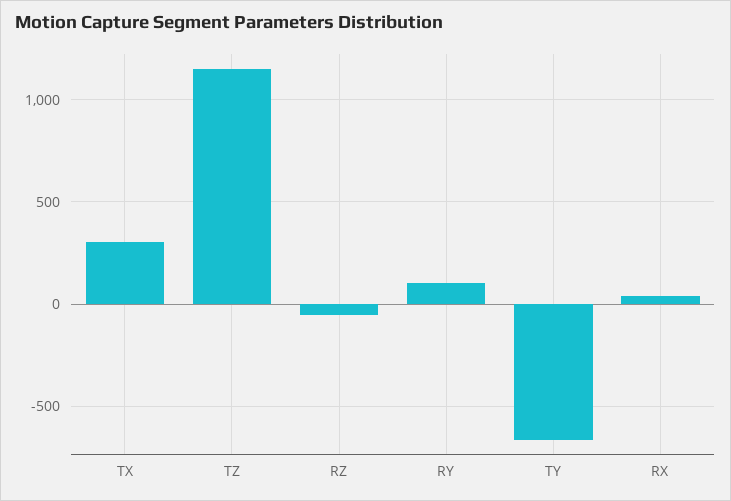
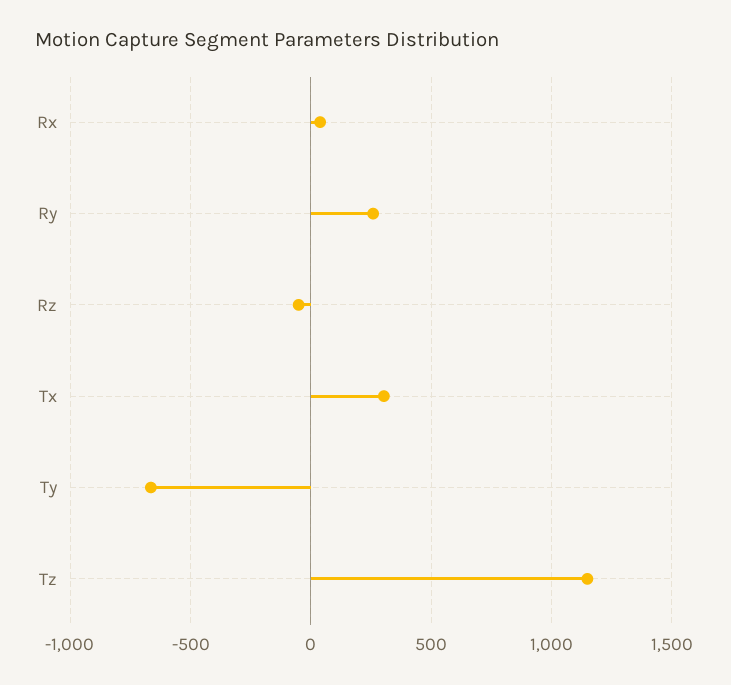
RY: 100 -> 250

